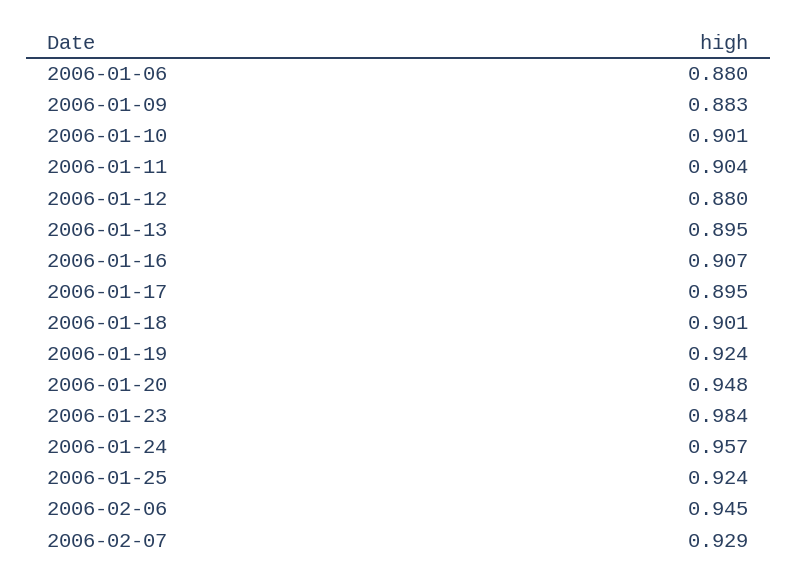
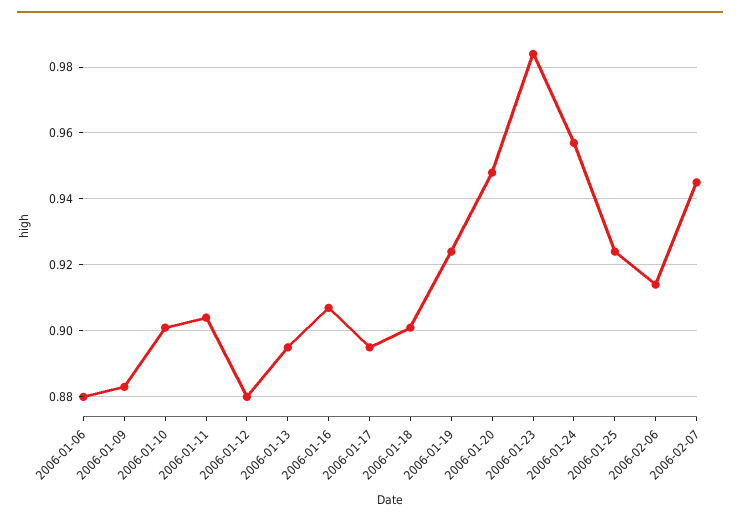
2006-02-06: 0.945 -> 0.915
2006-02-07: 0.929 -> 0.945

